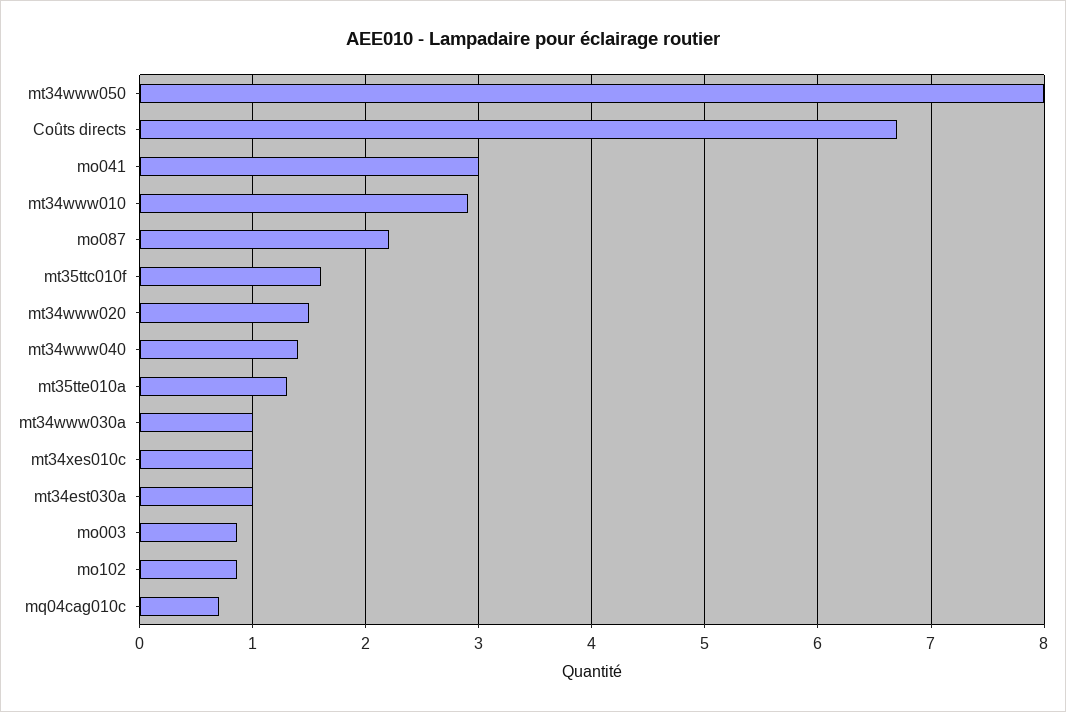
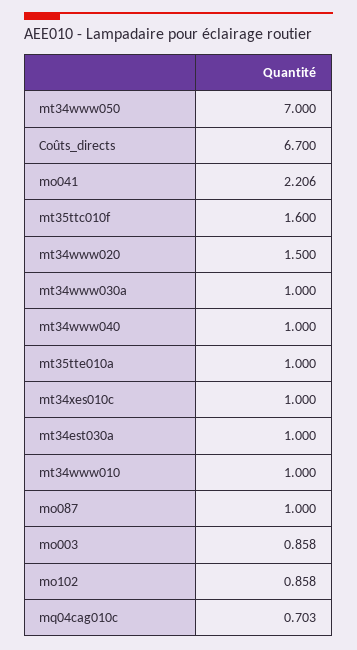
mt34www050: 8 -> 7
mo041: 3 -> 2.206
mt34www010: 2.9 -> 1
mo087: 2.2 -> 1
mt34www040: 1.4 -> 1
mt35tte010a: 1.3 -> 1

